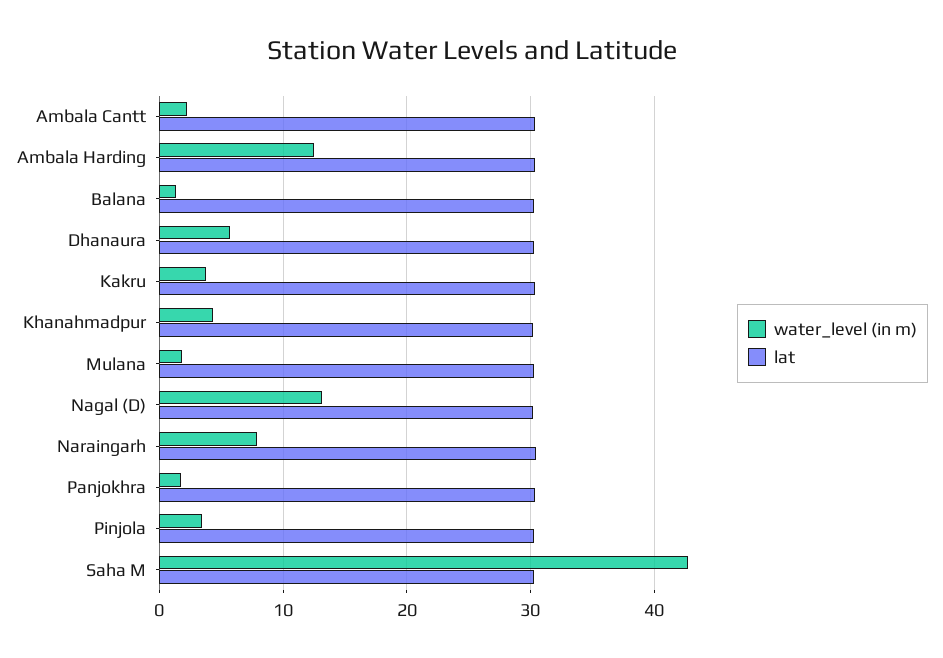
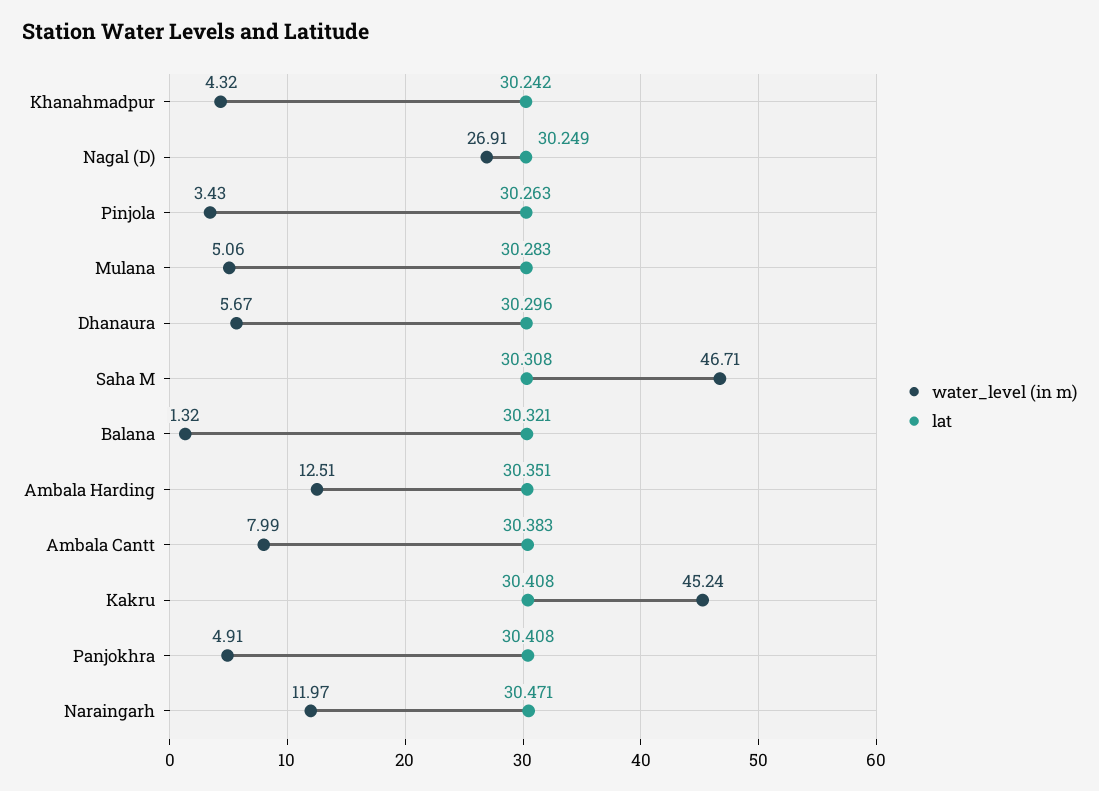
water_level (in m), Ambala Cantt: 2 -> 7.99
water_level (in m), Kakru: 4 -> 45.24
water_level (in m), Mulana: 2 -> 5.06
water_level (in m), Nagal (D): 13 -> 26.91
water_level (in m), Naraingarh: 8 -> 11.97
water_level (in m), Panjokhra: 2 -> 4.91
water_level (in m), Saha M: 43 -> 46.71

